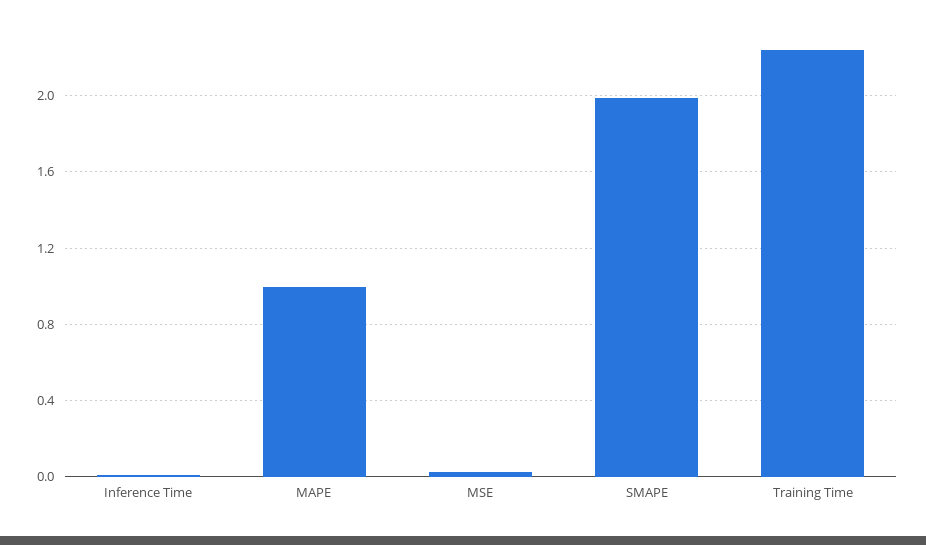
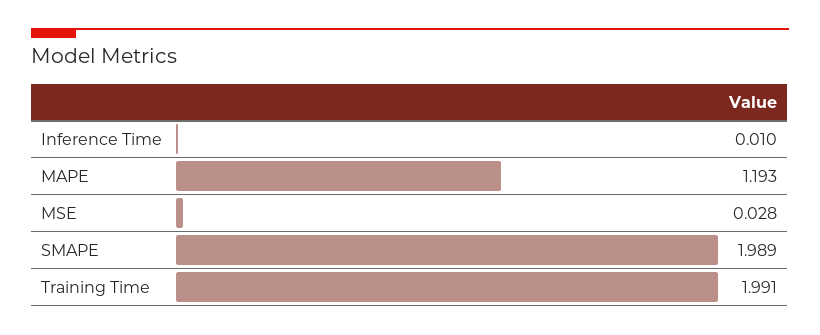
MAPE: 1 -> 1.193
Training Time: 2.25 -> 1.991

